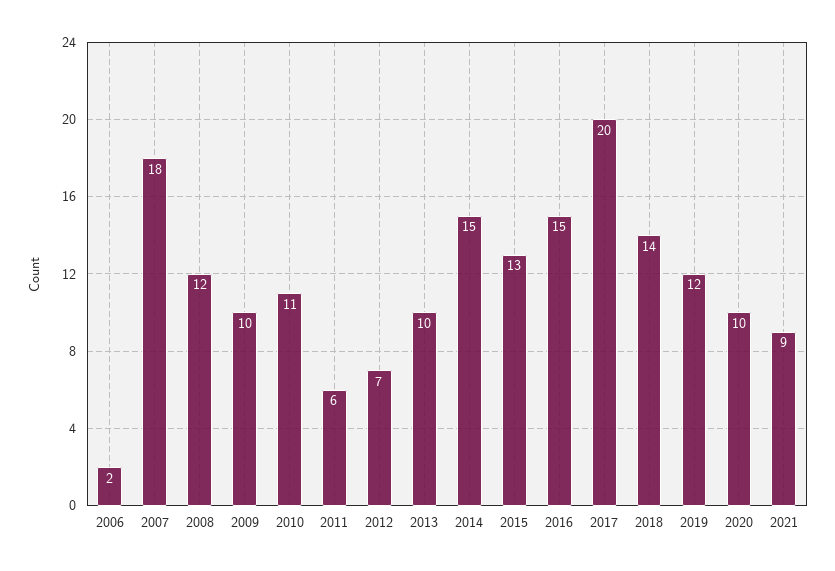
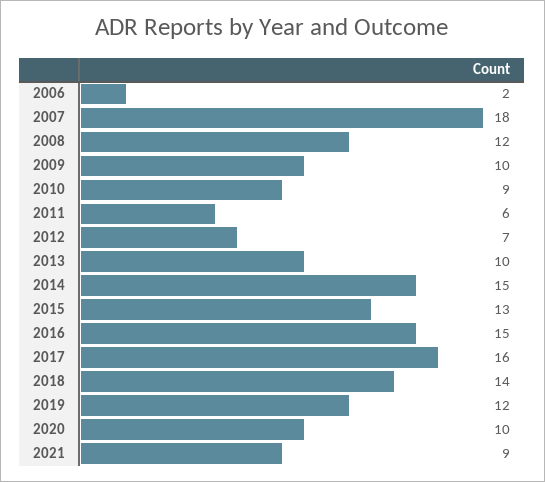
2010: 11 -> 9
2017: 20 -> 16

